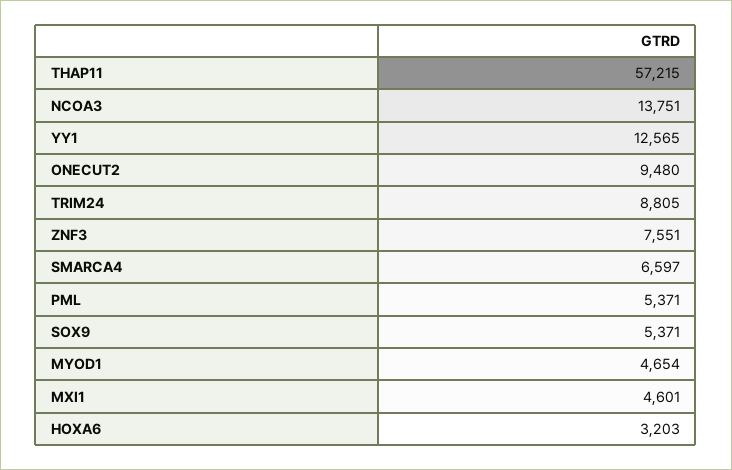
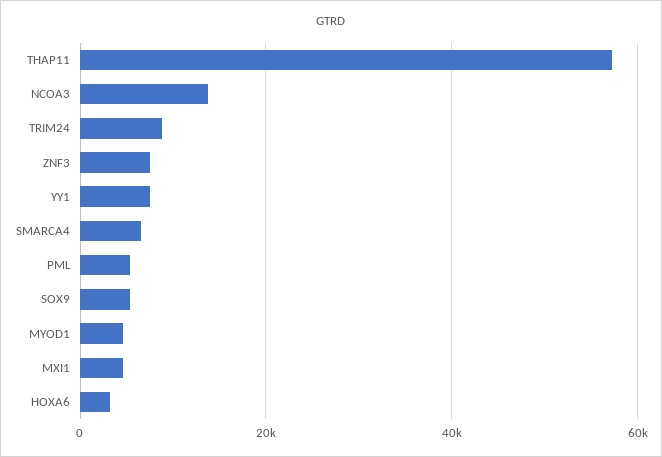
YY1: 12565 -> 8000
ONECUT2: 9480 -> none

